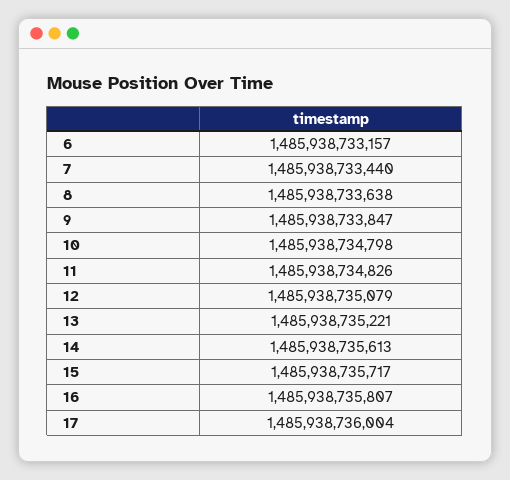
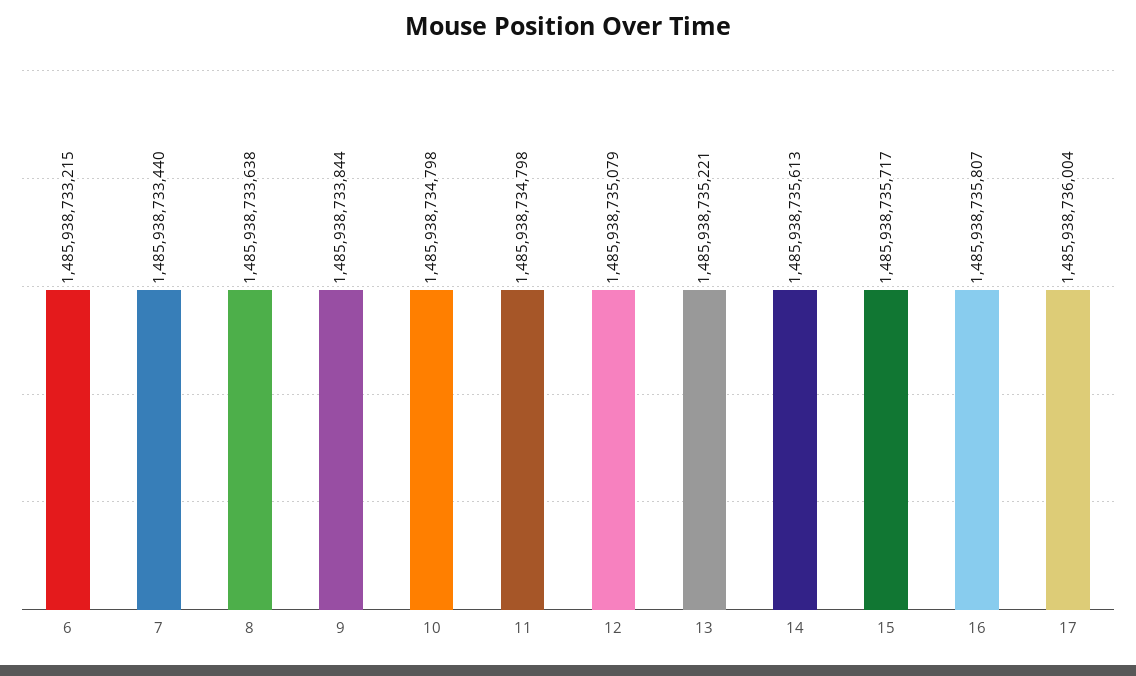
6: 1485938733157 -> 1485938733215
9: 1485938733847 -> 1485938733844
11: 1485938734826 -> 1485938734798

